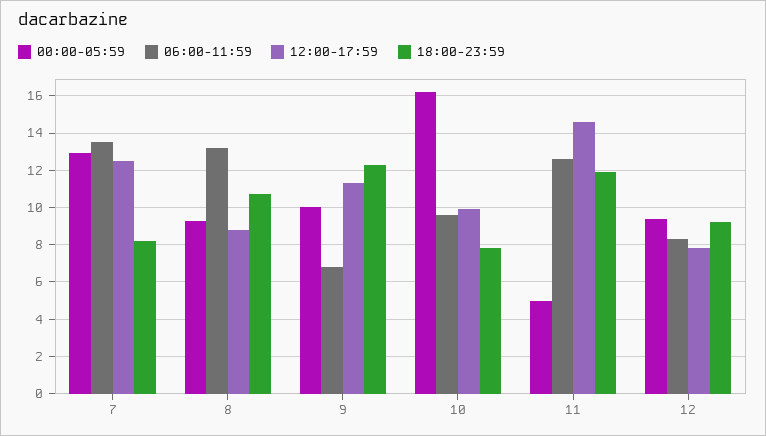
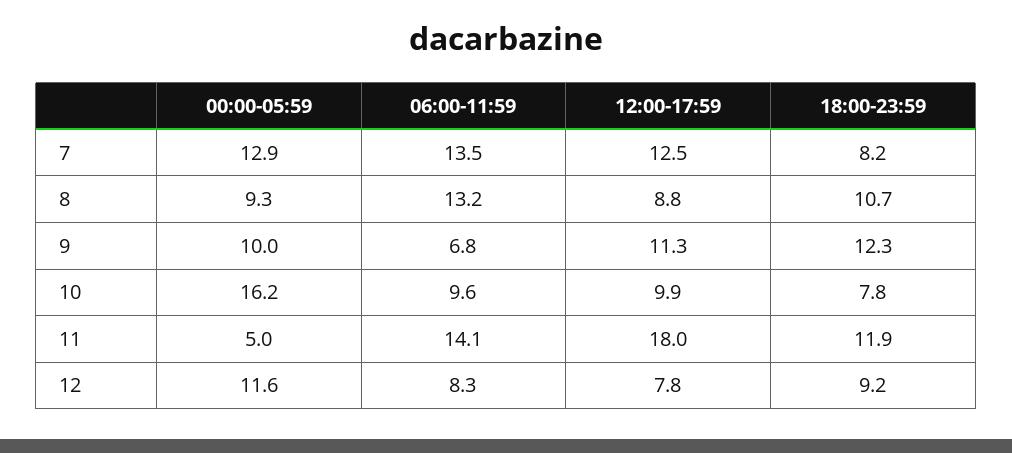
06:00-11:59, 11: 12.5 -> 14.1
12:00-17:59, 11: 14.5 -> 18
00:00-05:59, 12: 9.5 -> 11.6

